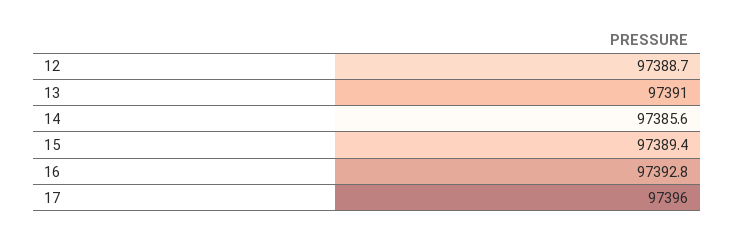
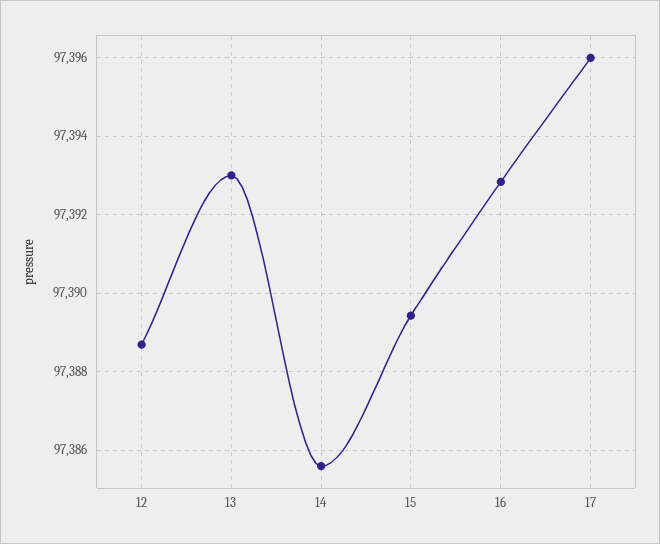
13: 97391 -> 97393

